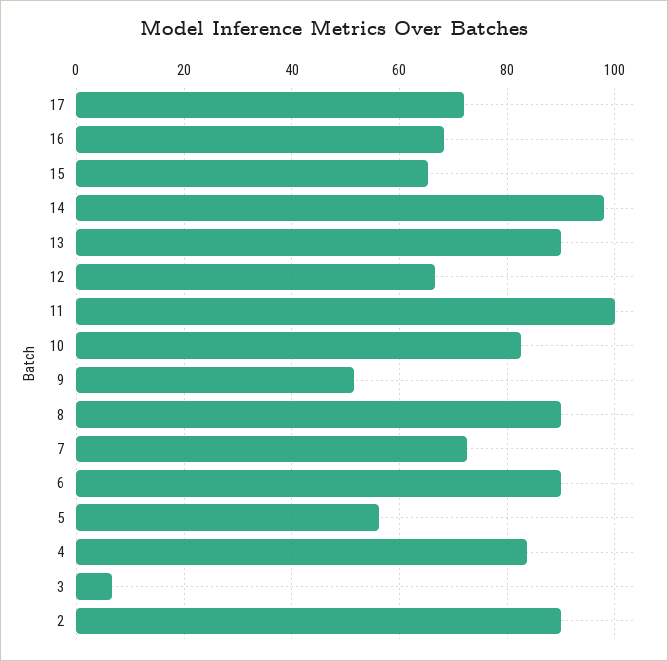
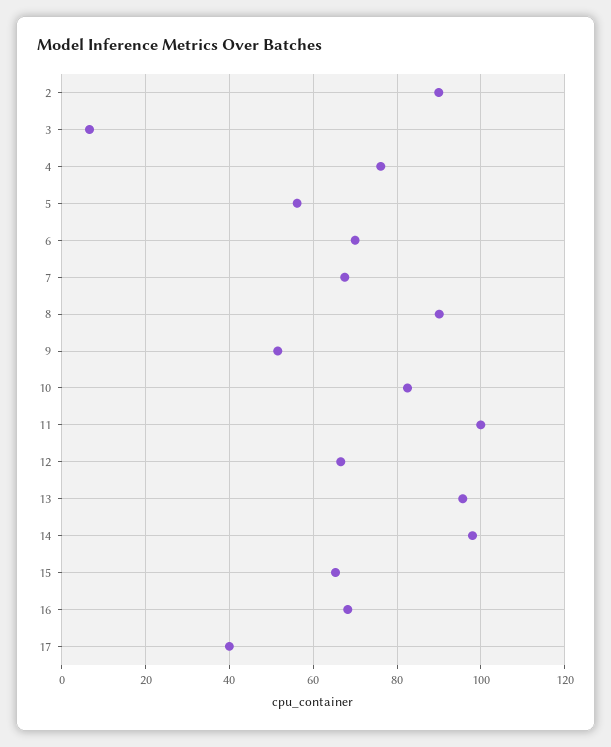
17: 72 -> 40
13: 90 -> 96
7: 72 -> 68
6: 90 -> 70
4: 84 -> 76

